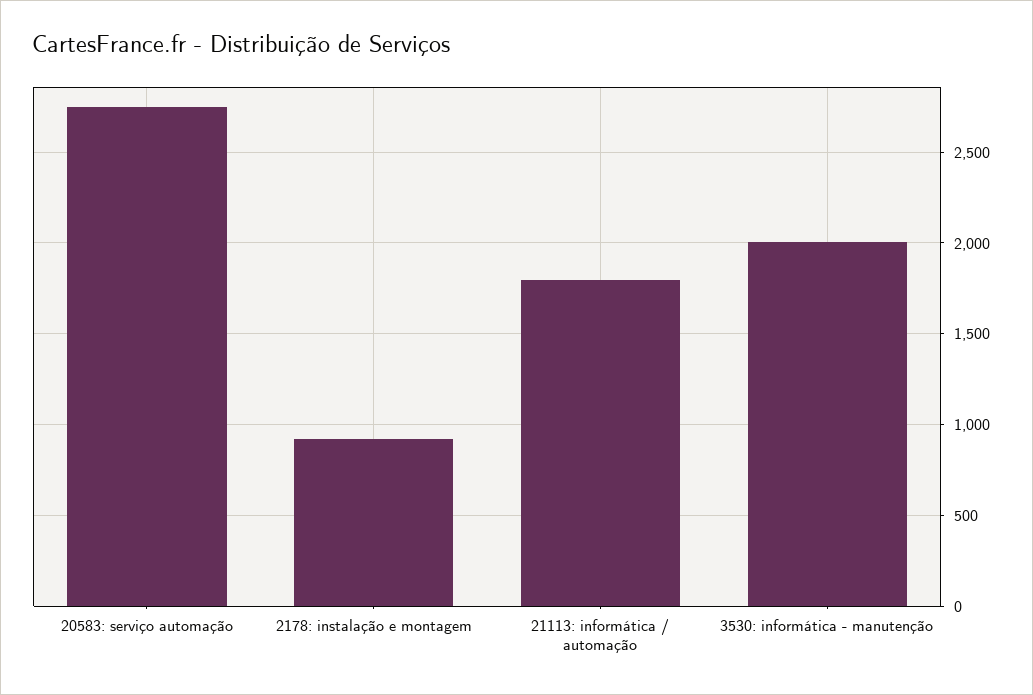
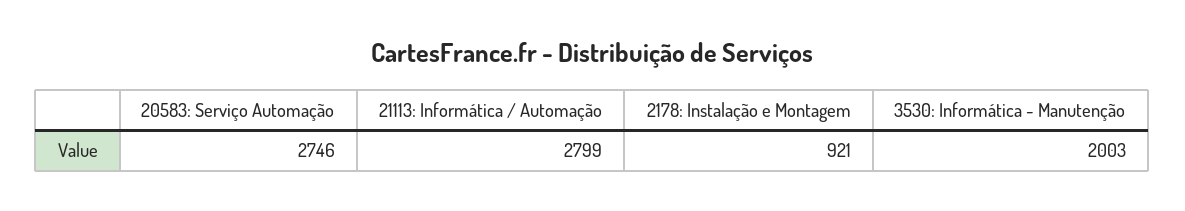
21113: informática / automação: 1800 -> 2799

